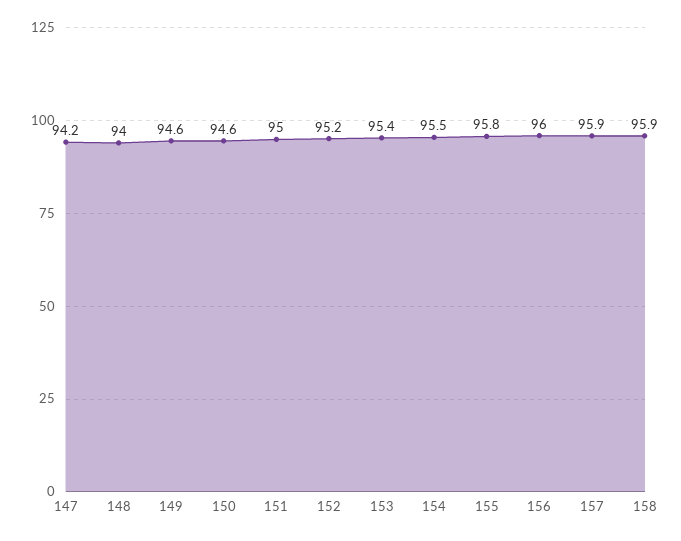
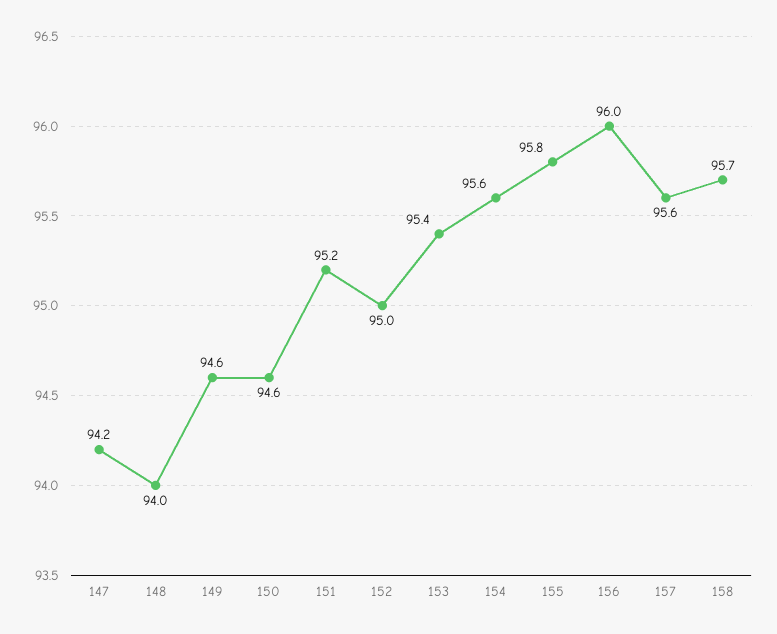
151: 95 -> 95.2
152: 95.2 -> 95
154: 95.5 -> 95.6
157: 95.9 -> 95.6
158: 95.9 -> 95.7

